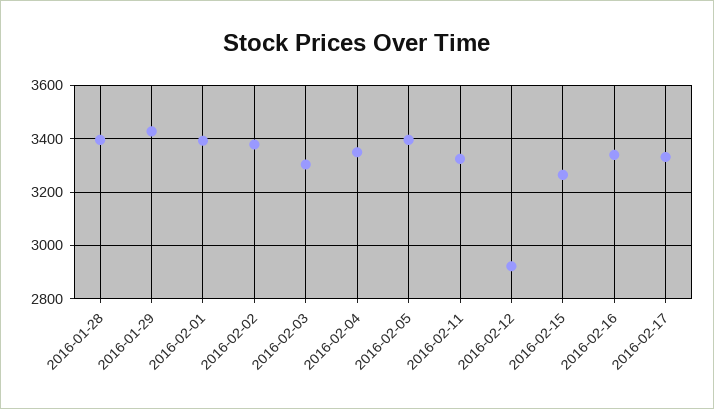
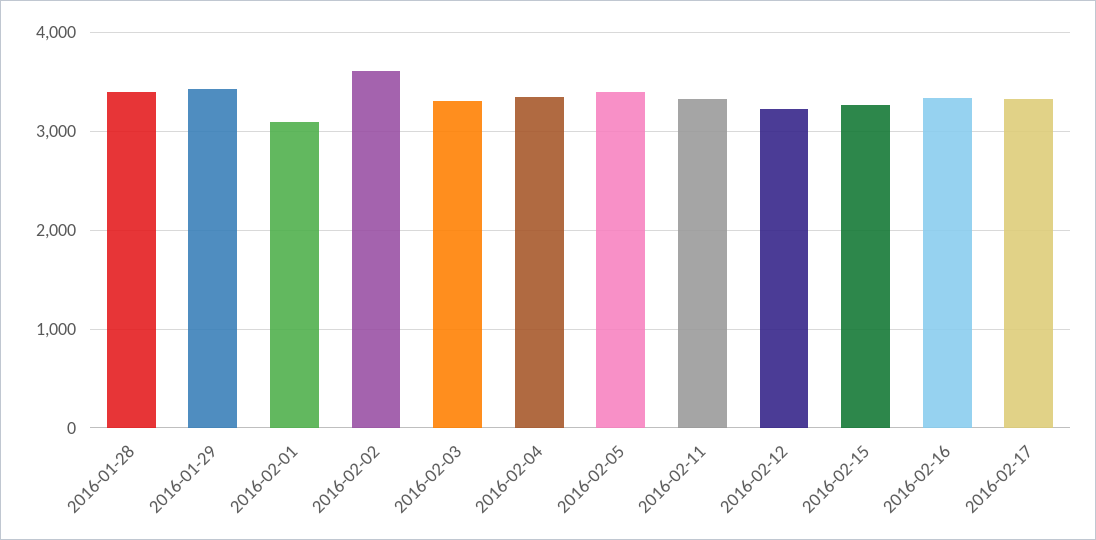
2016-02-01: 3400 -> 3100
2016-02-02: 3375 -> 3600
2016-02-12: 2925 -> 3200

